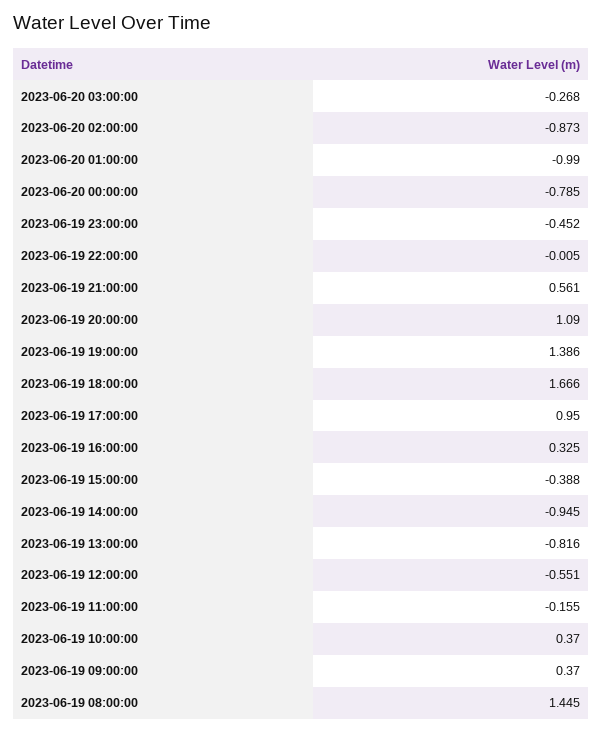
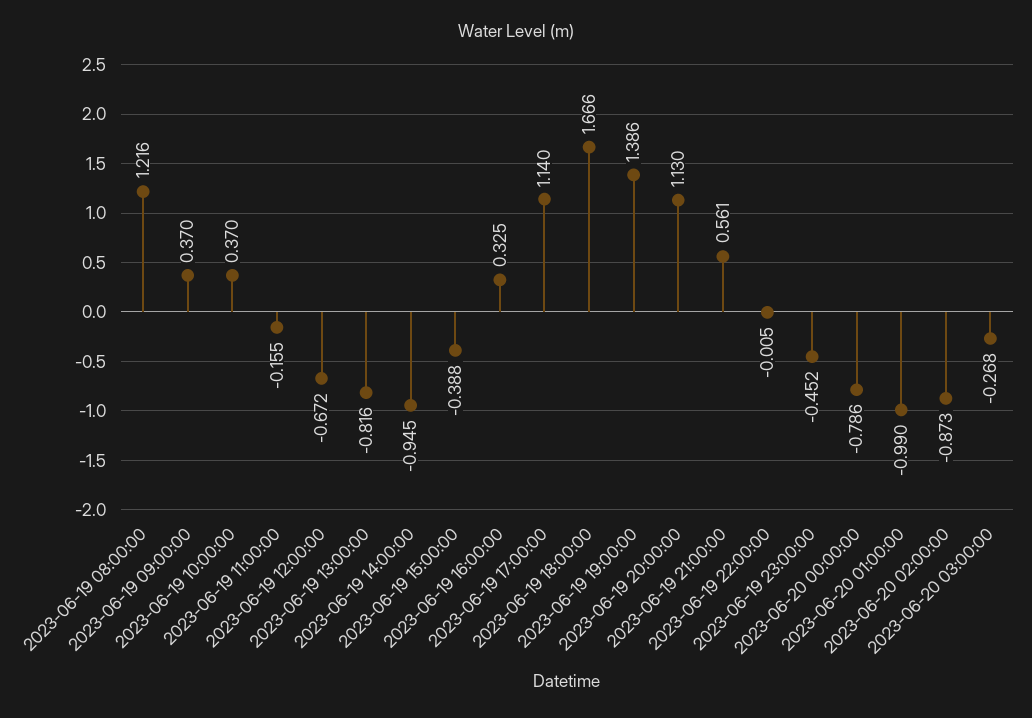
2023-06-20 00:00:00: -0.785 -> -0.786
2023-06-19 20:00:00: 1.09 -> 1.13
2023-06-19 17:00:00: 0.95 -> 1.14
2023-06-19 12:00:00: -0.551 -> -0.672
2023-06-19 08:00:00: 1.445 -> 1.216

